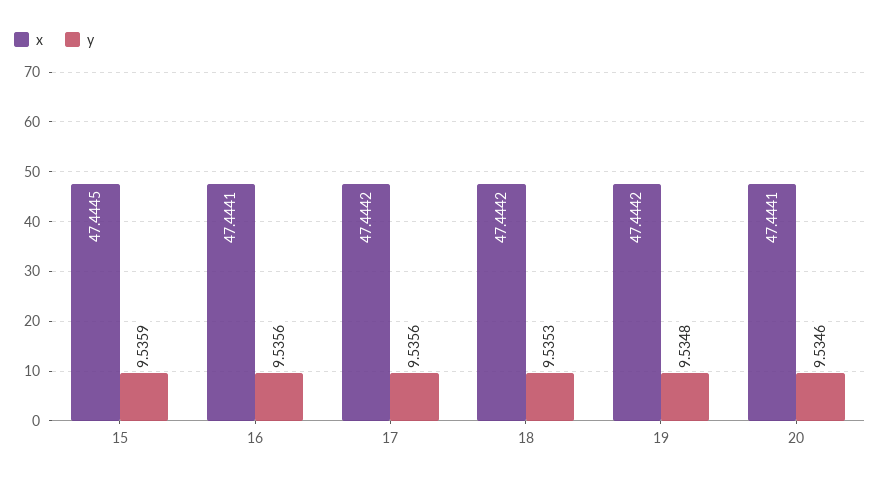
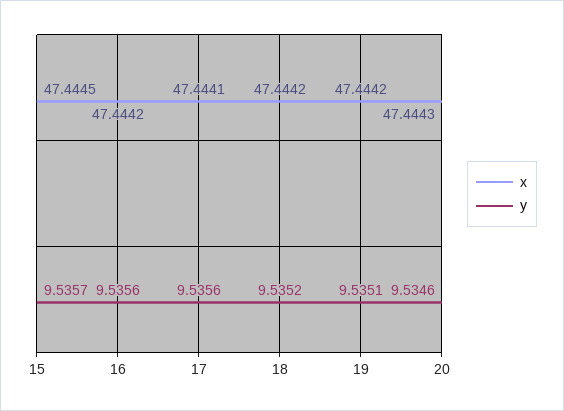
y, 15: 9.5359 -> 9.5357
x, 16: 47.4441 -> 47.4442
x, 17: 47.4442 -> 47.4441
y, 18: 9.5353 -> 9.5352
y, 19: 9.5348 -> 9.5351
x, 20: 47.4441 -> 47.4443

